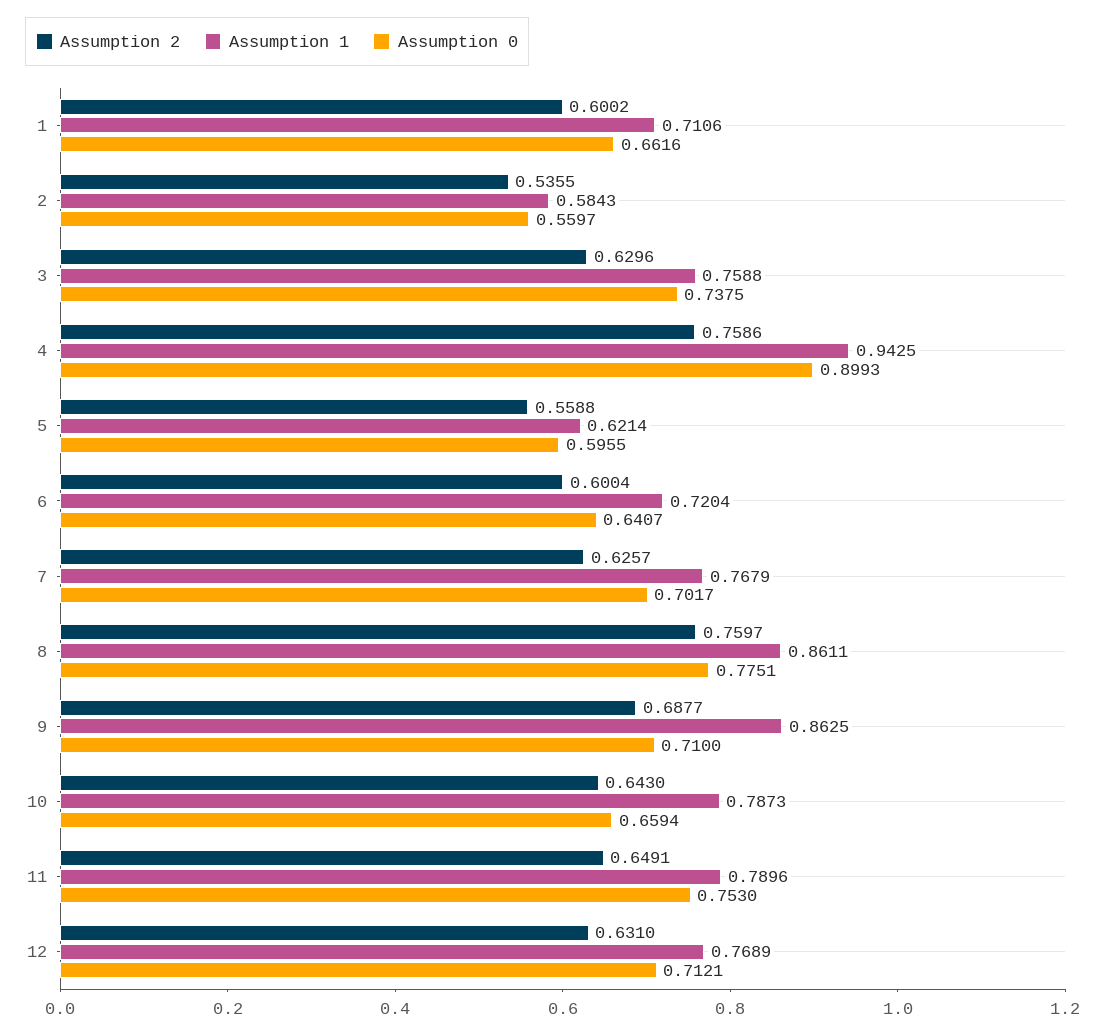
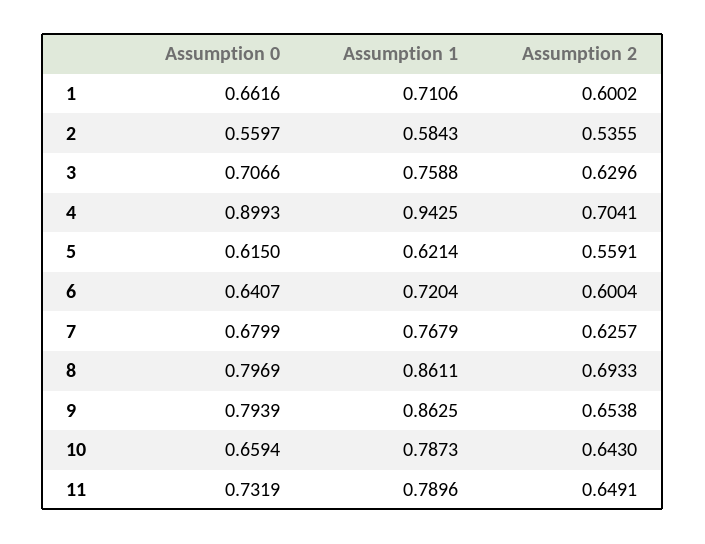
Assumption 0, 3: 0.7375 -> 0.7066
Assumption 2, 4: 0.7586 -> 0.7041
Assumption 2, 5: 0.5588 -> 0.5591
Assumption 0, 5: 0.5955 -> 0.615
Assumption 0, 7: 0.7017 -> 0.6799
Assumption 2, 8: 0.7597 -> 0.6933
Assumption 0, 8: 0.7751 -> 0.7969
Assumption 2, 9: 0.6877 -> 0.6538
Assumption 0, 9: 0.71 -> 0.7939
Assumption 0, 11: 0.753 -> 0.7319
Assumption 2, 12: 0.631 -> none
Assumption 1, 12: 0.7689 -> none
Assumption 0, 12: 0.7121 -> none

